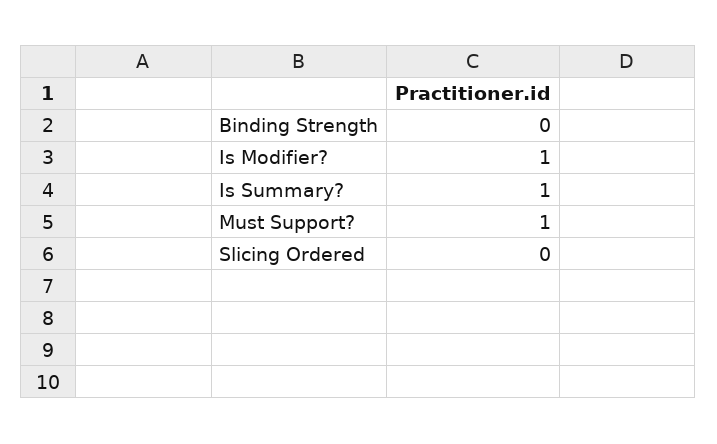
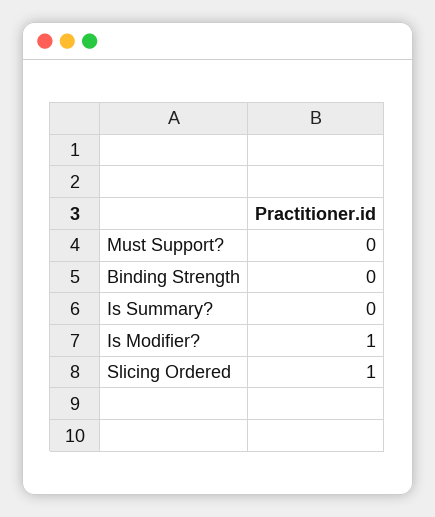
Is Summary?: 1 -> 0
Must Support?: 1 -> 0
Slicing Ordered: 0 -> 1

